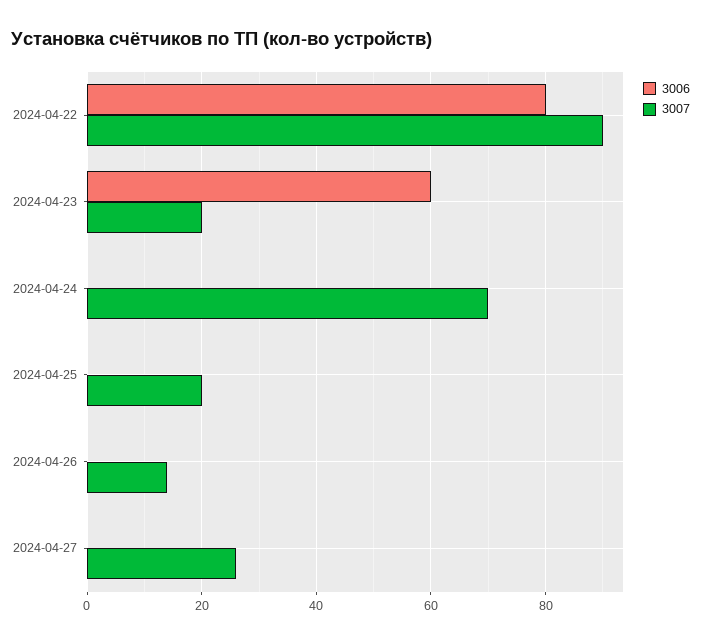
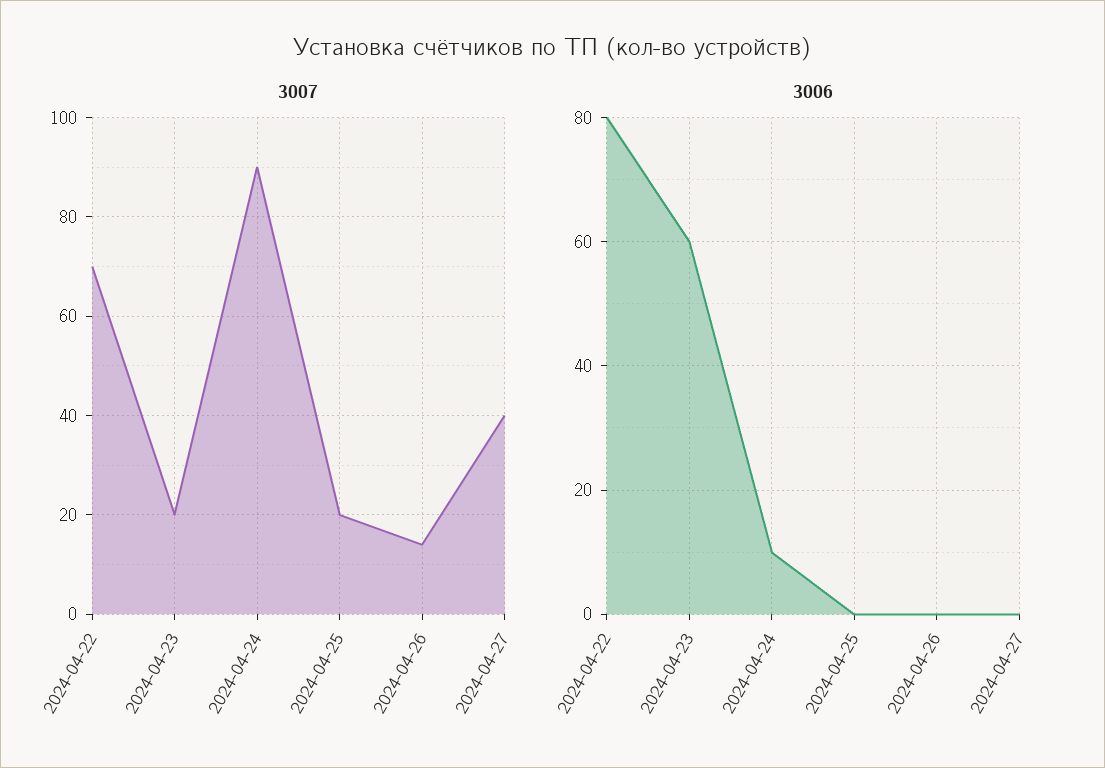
3007, 2024-04-22: 90 -> 70
3006, 2024-04-24: 0 -> 10
3007, 2024-04-24: 70 -> 90
3007, 2024-04-27: 25 -> 40

